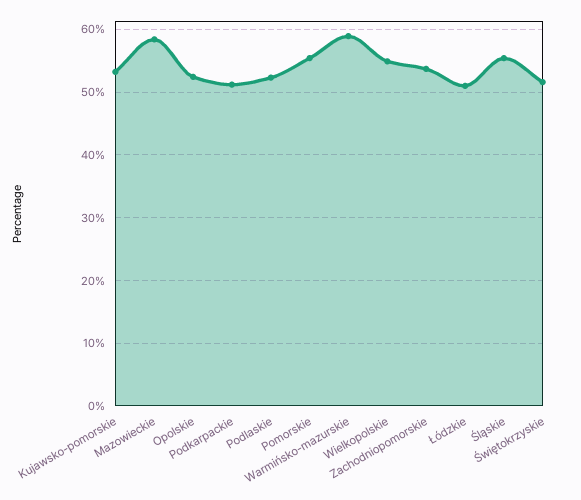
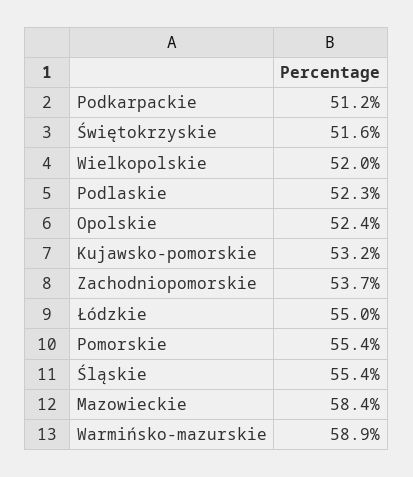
Wielkopolskie: 55 -> 52
Łódzkie: 51 -> 55

